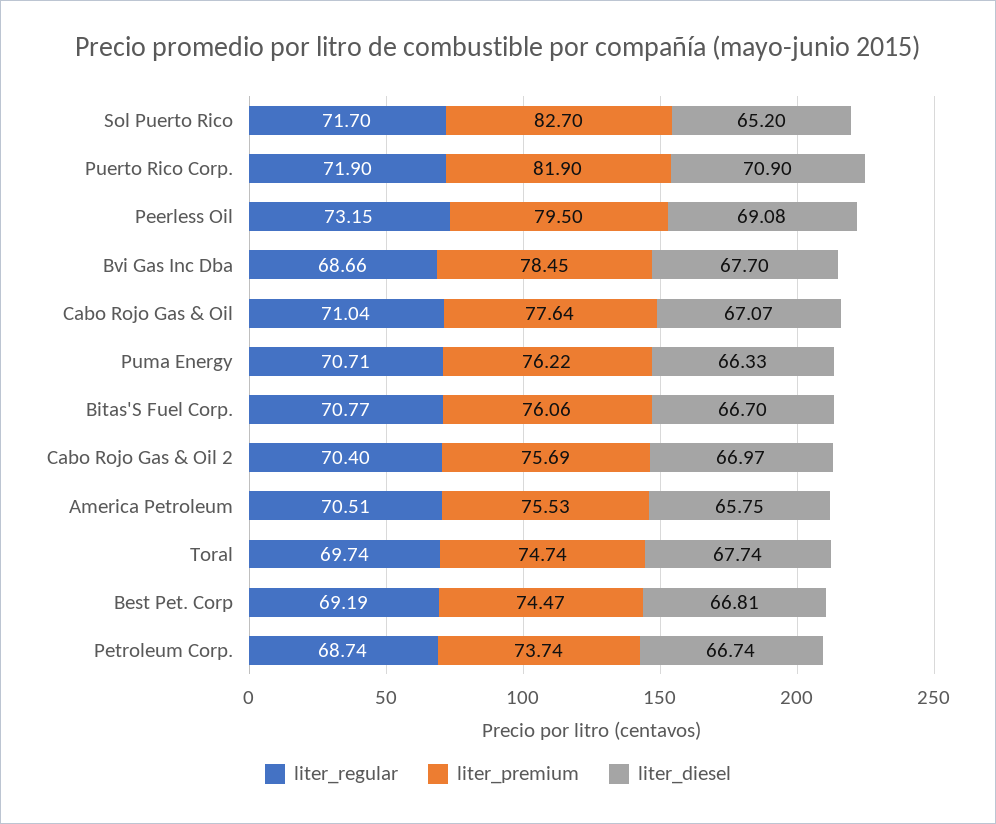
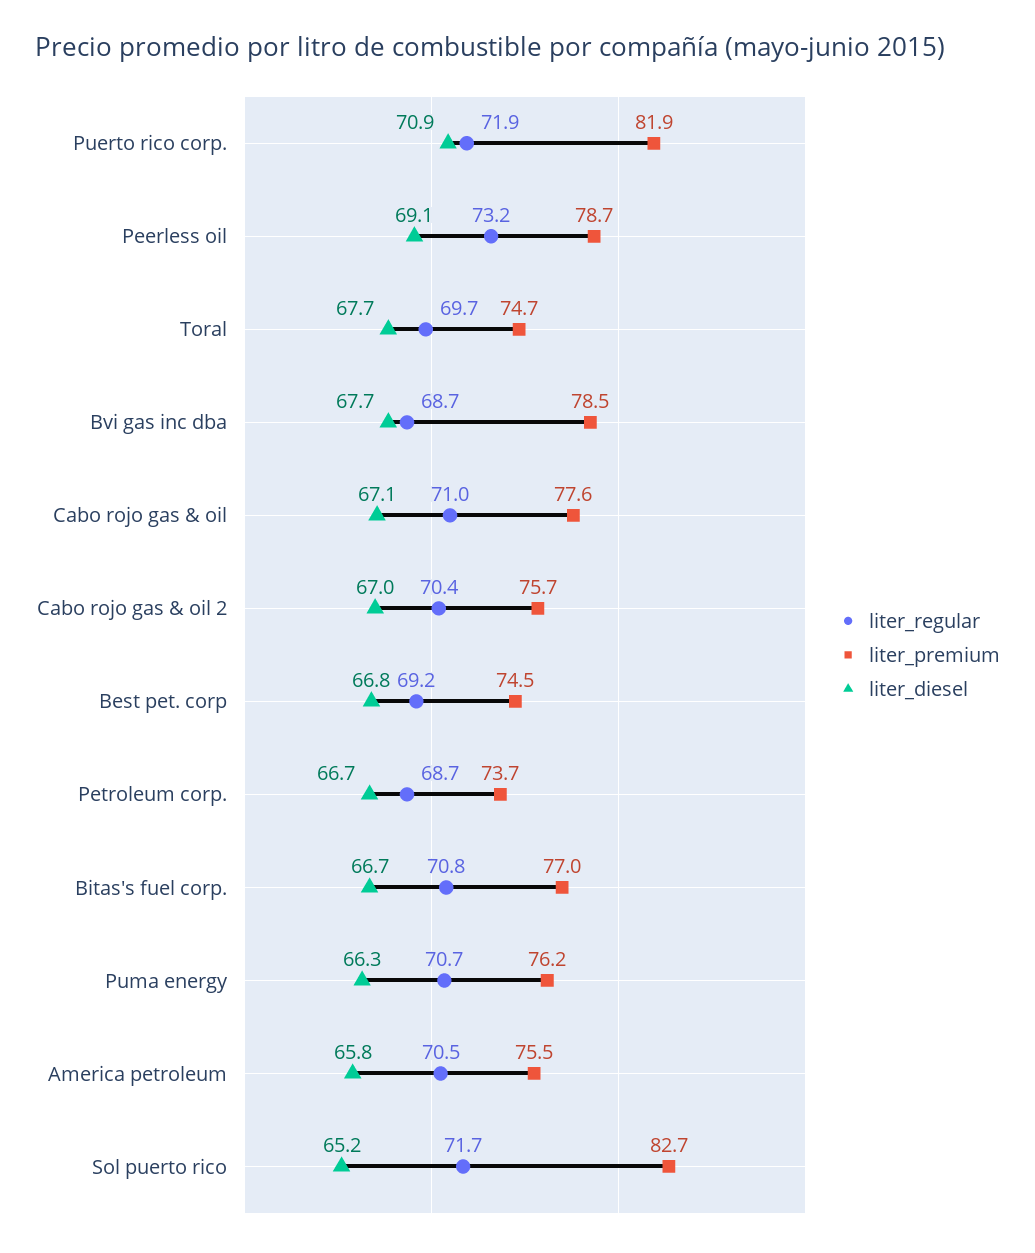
liter_premium, Peerless Oil: 79.5 -> 78.7
liter_premium, Bitas'S Fuel Corp.: 76.06 -> 77

